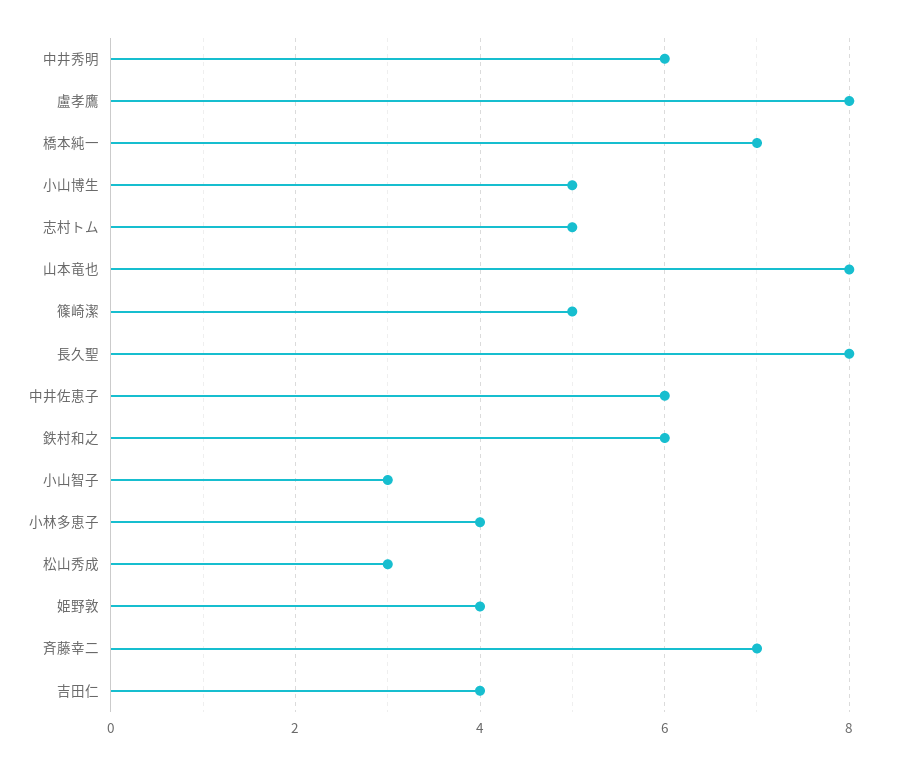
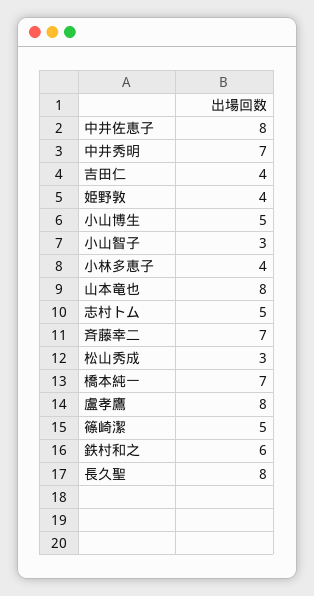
中井秀明: 6 -> 7
中井佐恵子: 6 -> 8

